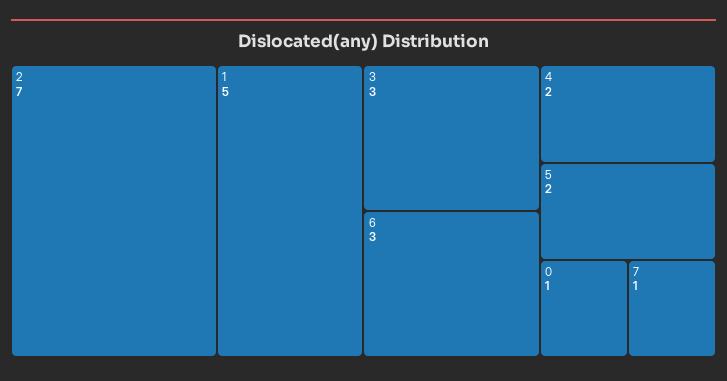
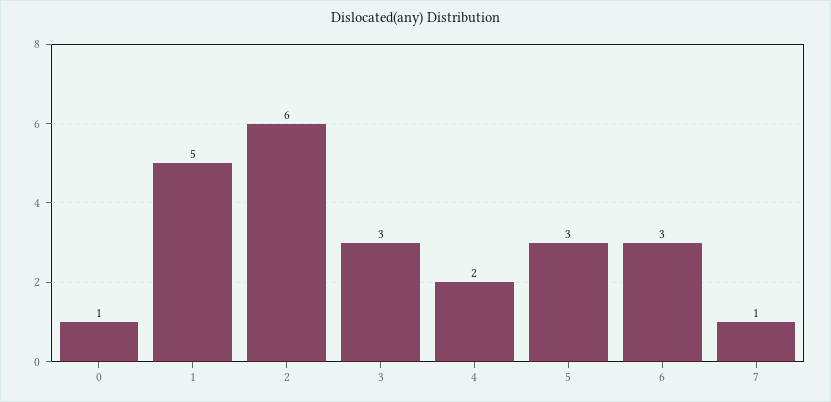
2: 7 -> 6
5: 2 -> 3

